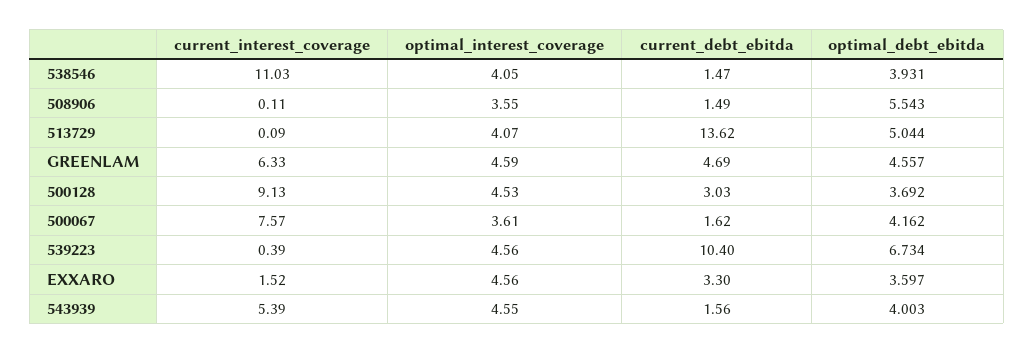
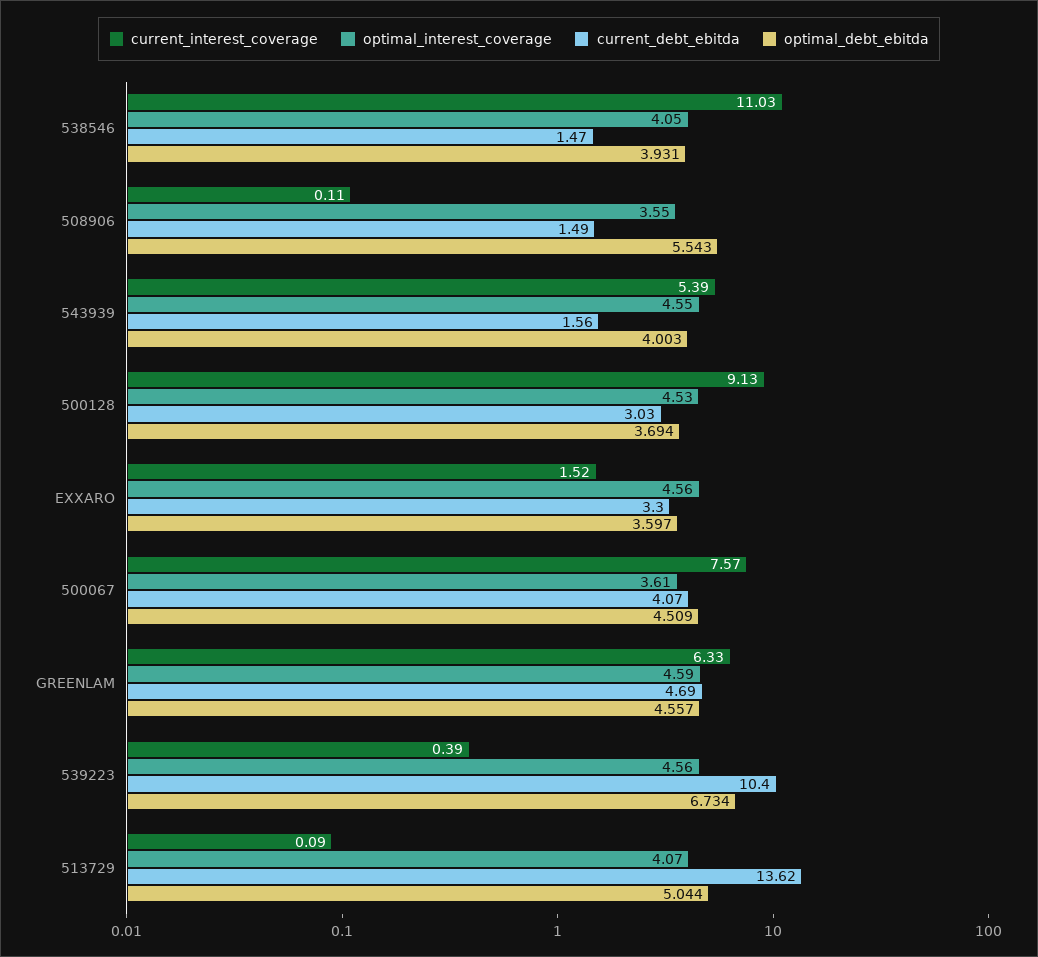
optimal_debt_ebitda, 500128: 3.692 -> 3.694
current_debt_ebitda, 500067: 1.62 -> 4.07
optimal_debt_ebitda, 500067: 4.162 -> 4.509

